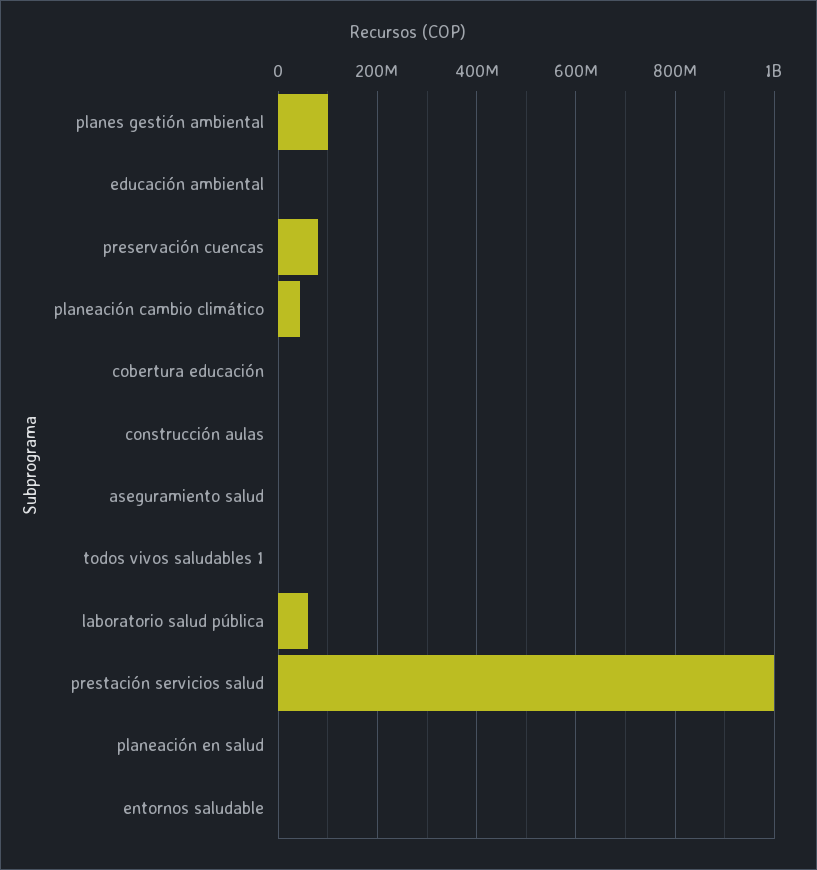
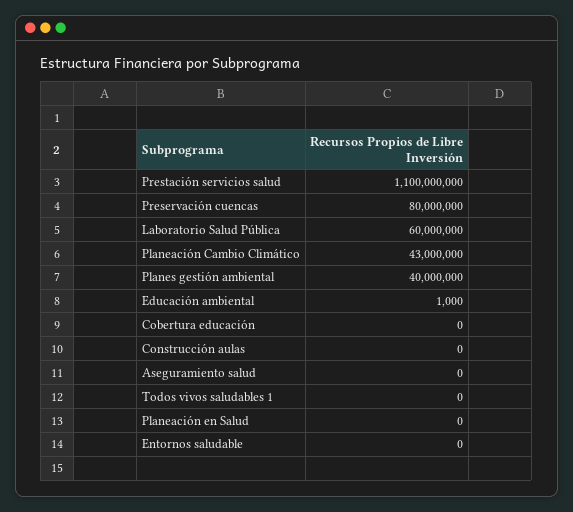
planes gestión ambiental: 100000000 -> 40000000
prestación servicios salud: 1000000000 -> 1100000000

